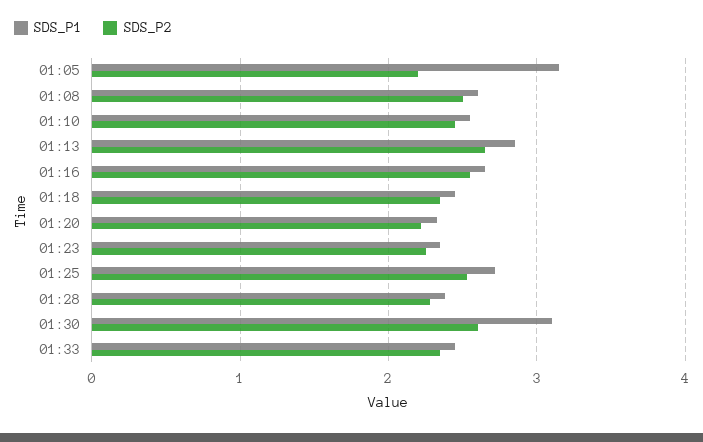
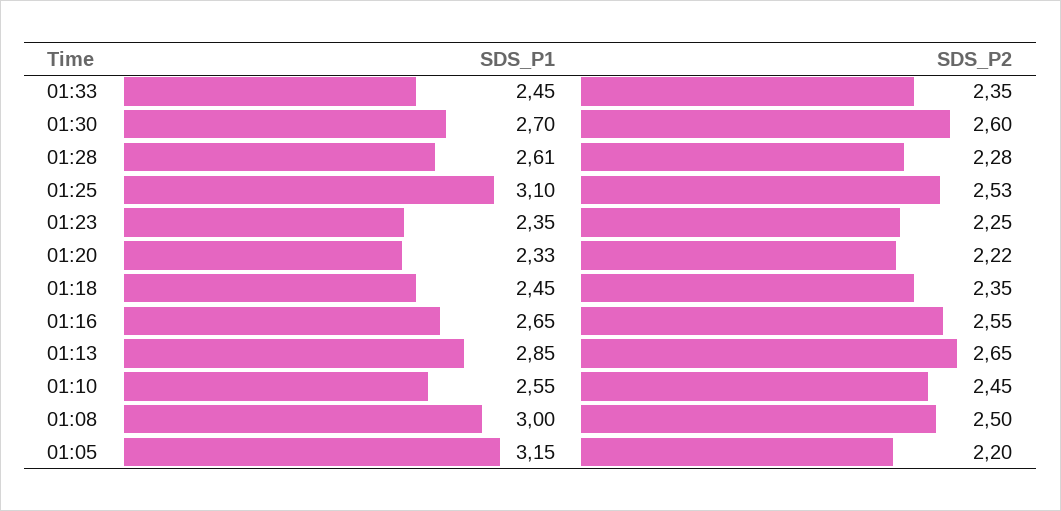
SDS_P1, 01:08: 2.6 -> 3
SDS_P1, 01:25: 2.7 -> 3.1
SDS_P1, 01:28: 2.4 -> 2.61
SDS_P1, 01:30: 3.1 -> 2.7

